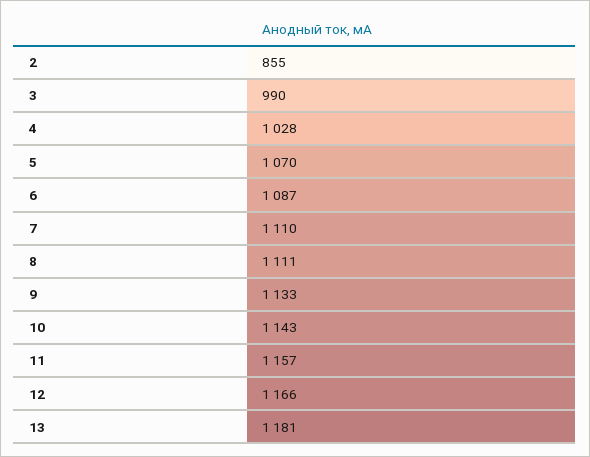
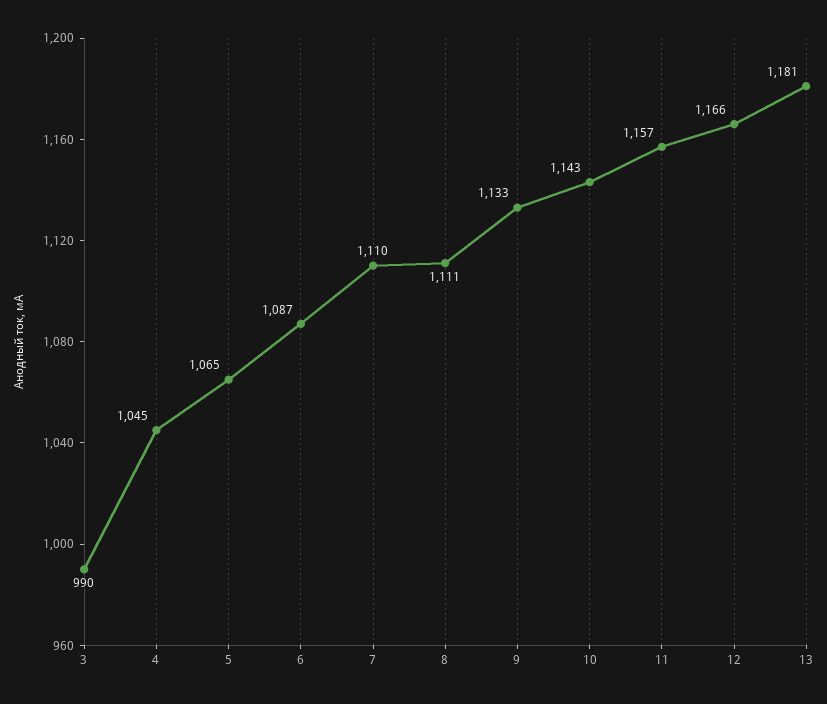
2: 855 -> none
4: 1028 -> 1045
5: 1070 -> 1065

